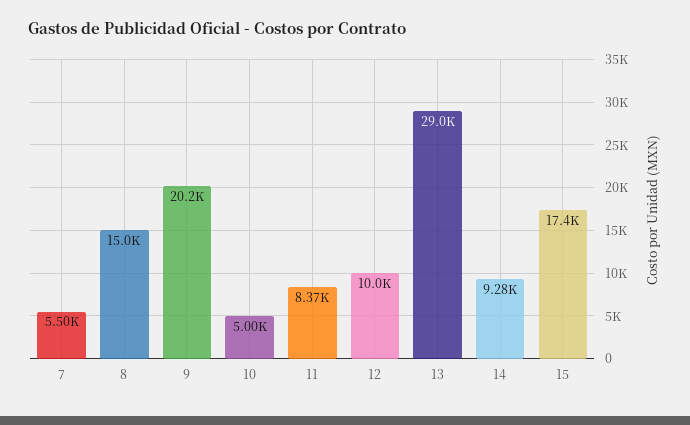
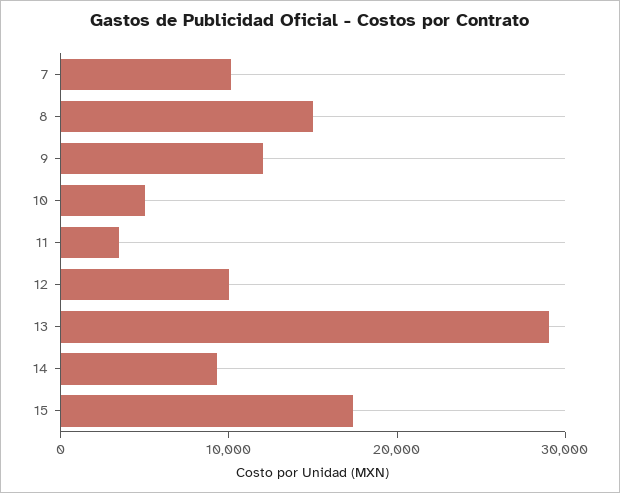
7: 5500 -> 10000
9: 20200 -> 12000
11: 8370 -> 4000

